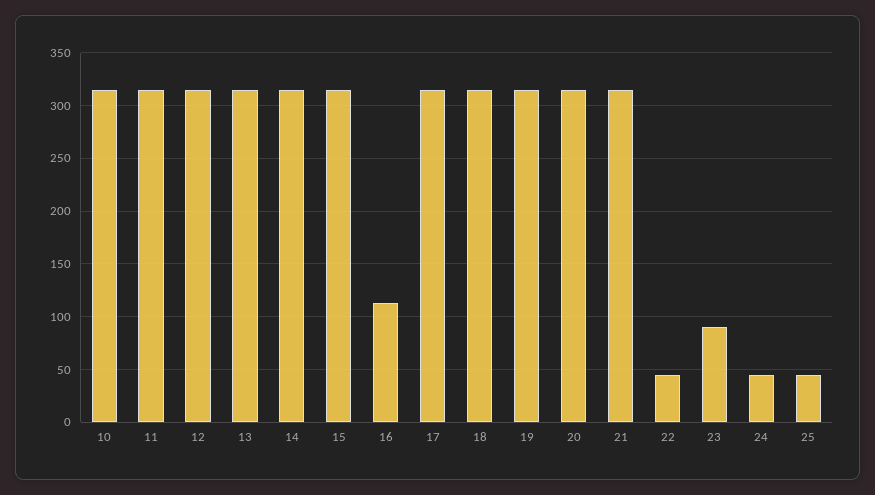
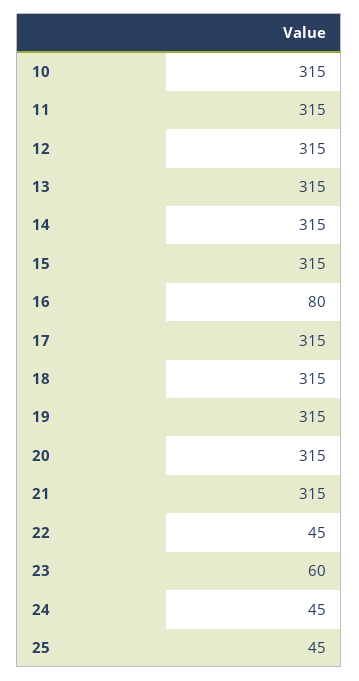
16: 110 -> 80
23: 90 -> 60

